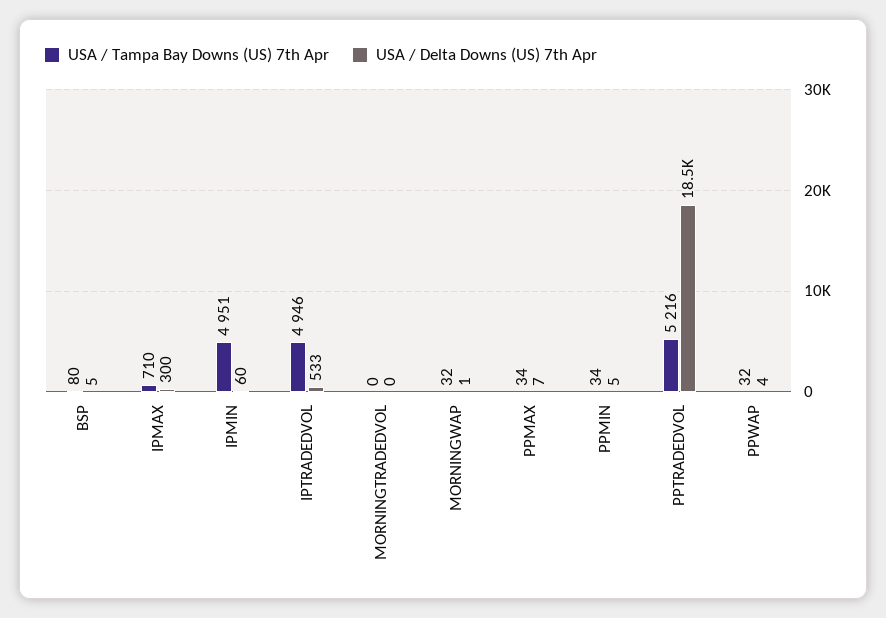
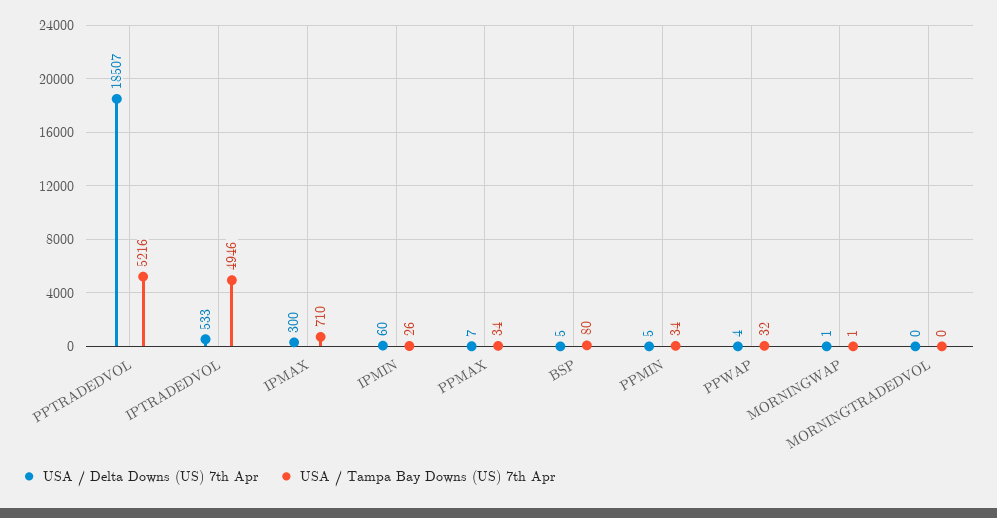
USA / Tampa Bay Downs (US) 7th Apr, IPMIN: 4951 -> 26
USA / Tampa Bay Downs (US) 7th Apr, MORNINGWAP: 32 -> 1

